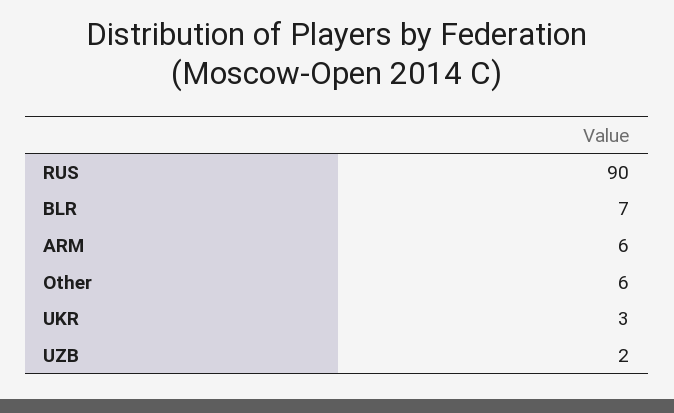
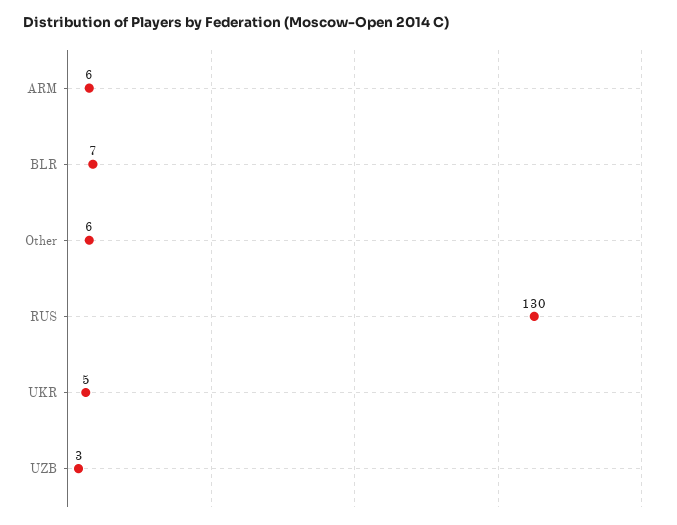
RUS: 90 -> 130
UKR: 3 -> 5
UZB: 2 -> 3

